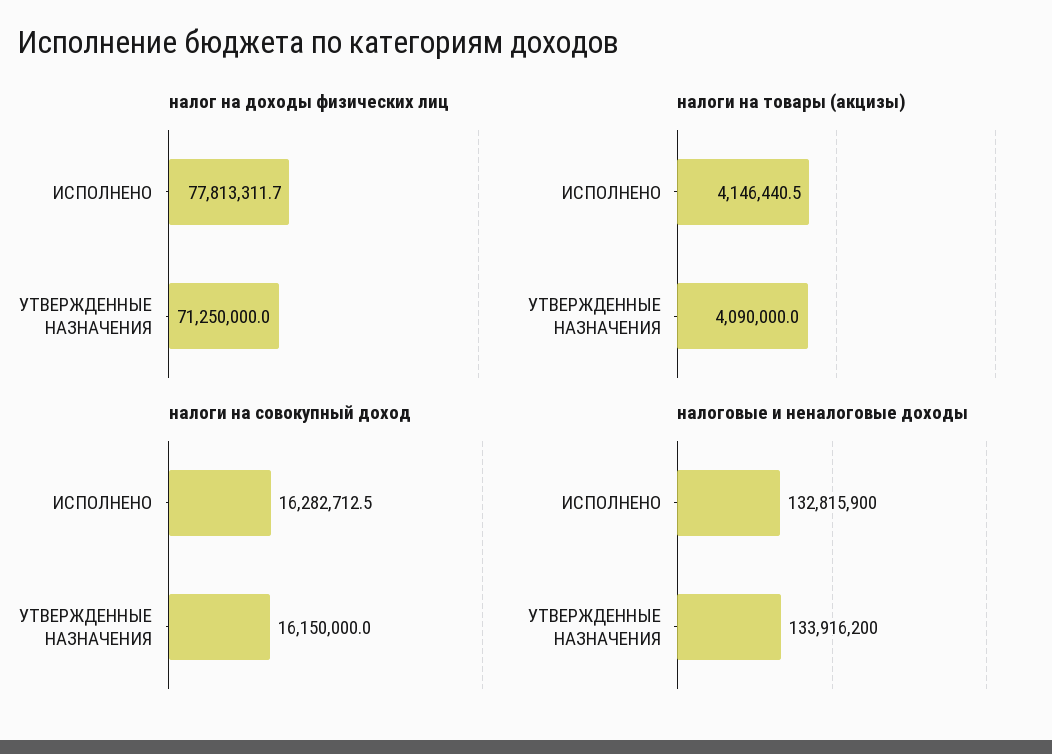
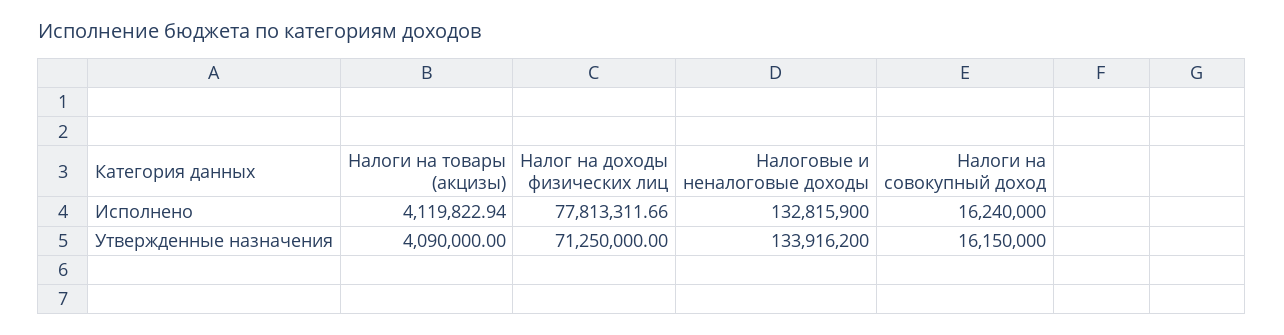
налоги на товары (акцизы), ИСПОЛНЕНО: 4146440.5 -> 4119822.94
налоги на совокупный доход, ИСПОЛНЕНО: 16282712.5 -> 16240000

